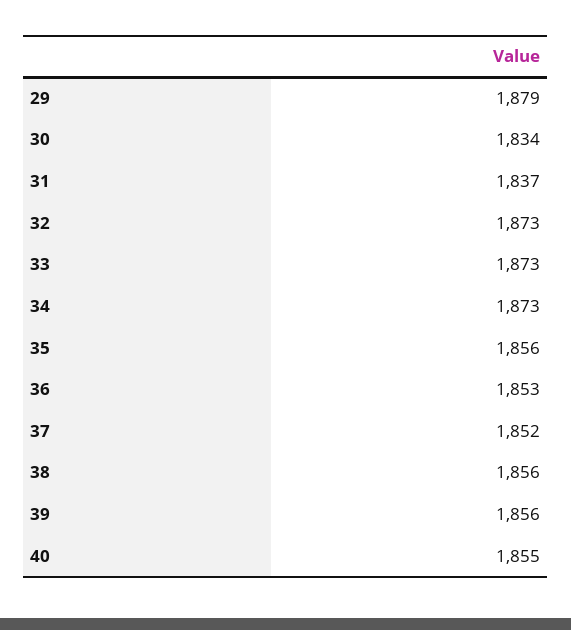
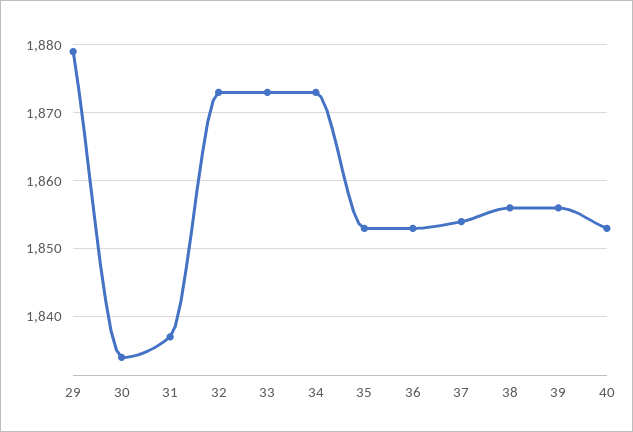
35: 1856 -> 1853
37: 1852 -> 1854
40: 1855 -> 1853

